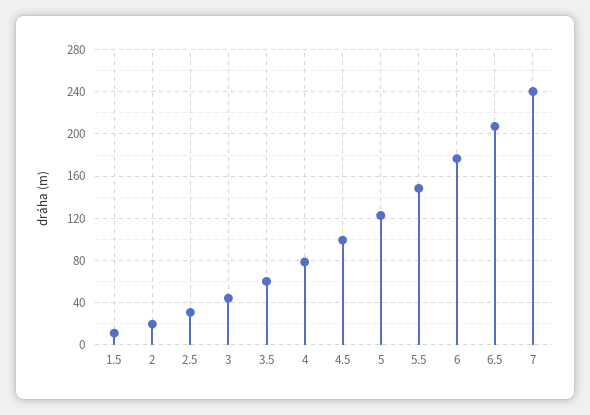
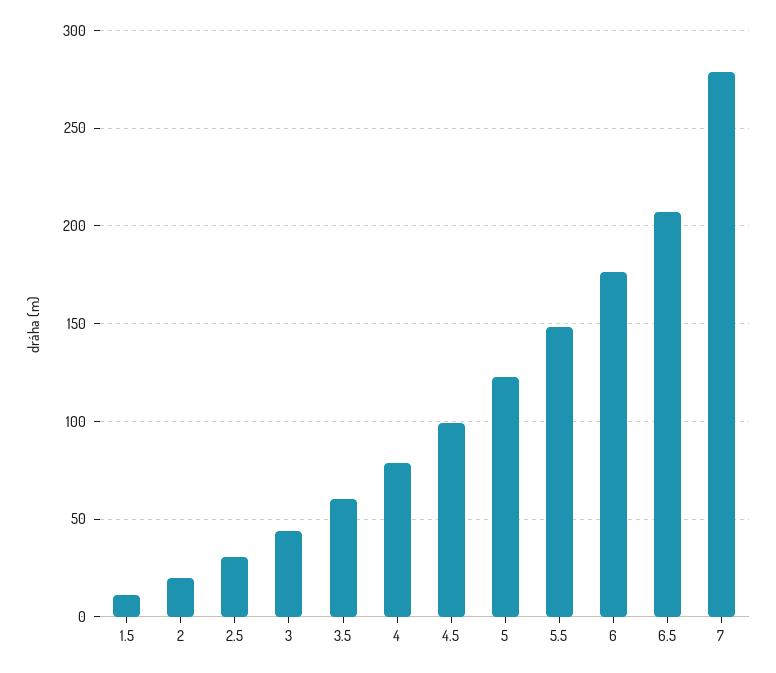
7: 240 -> 280

